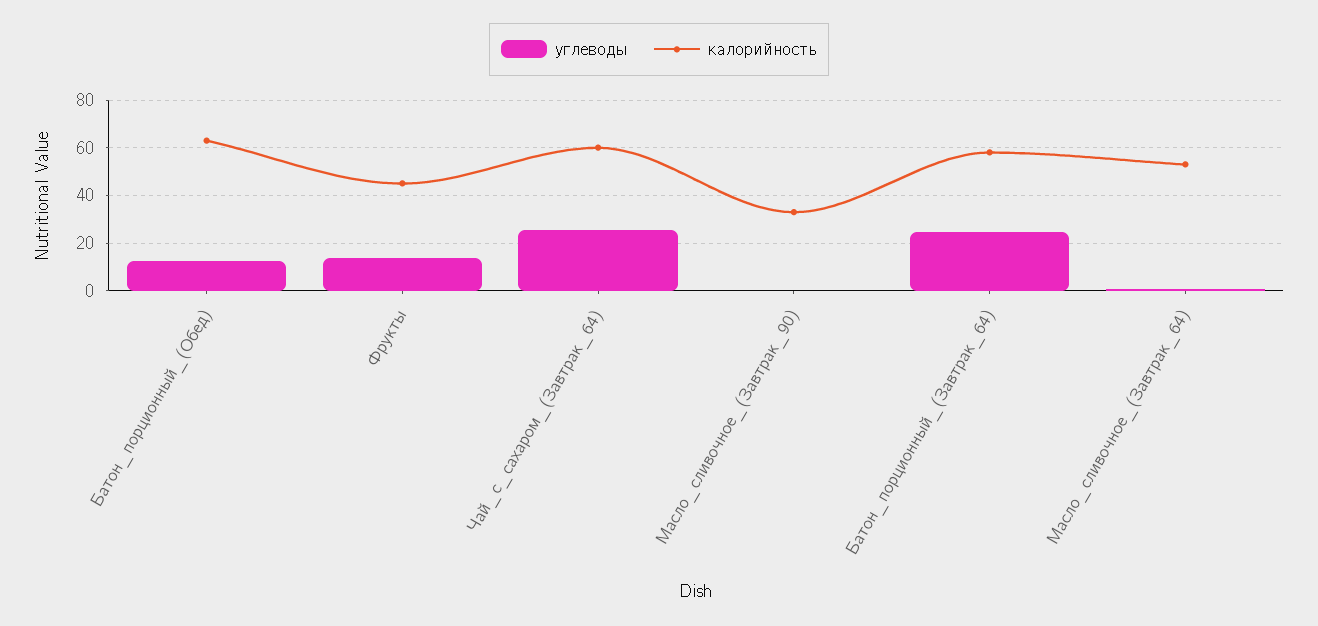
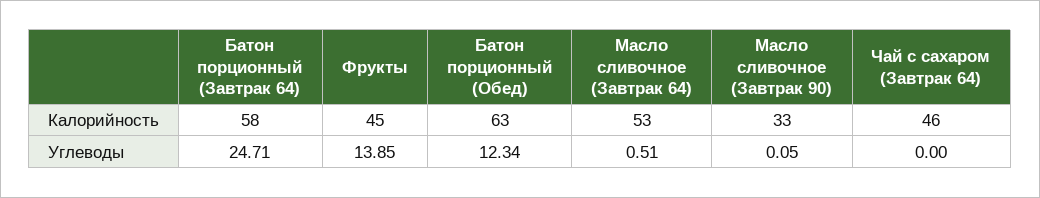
углеводы, Чай_с_сахаром_(Завтрак_64): 25 -> 0
калорийность, Чай_с_сахаром_(Завтрак_64): 60 -> 46

